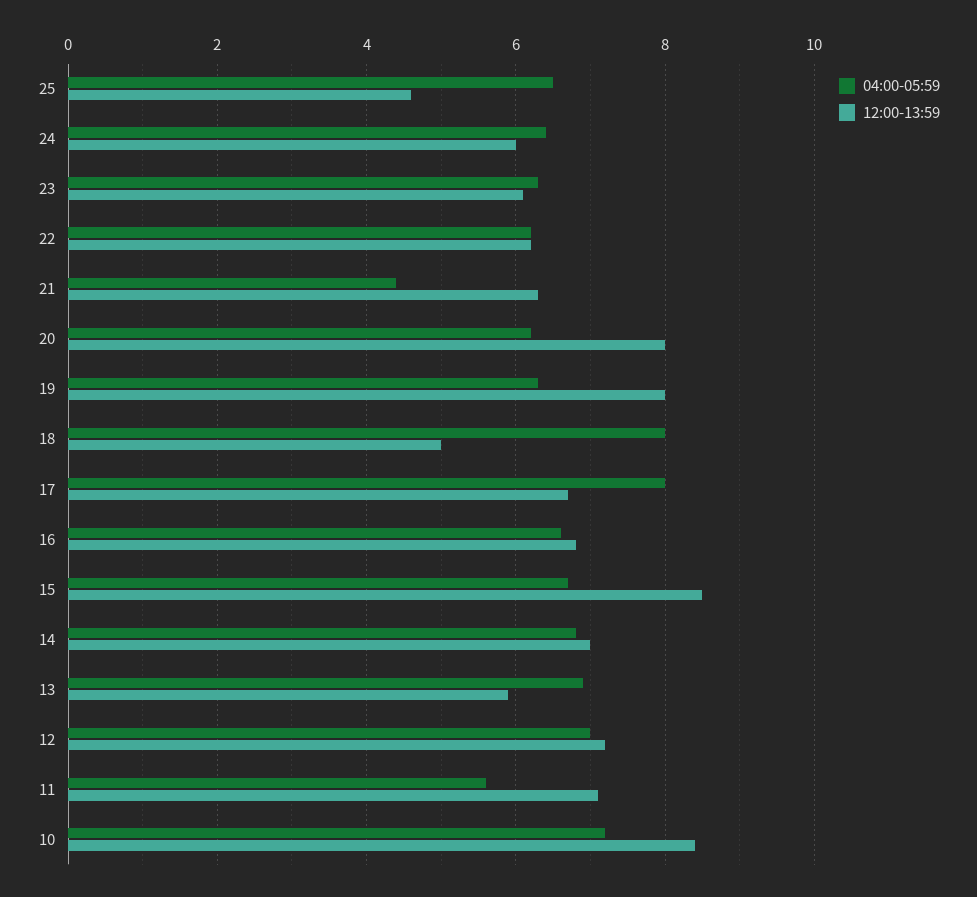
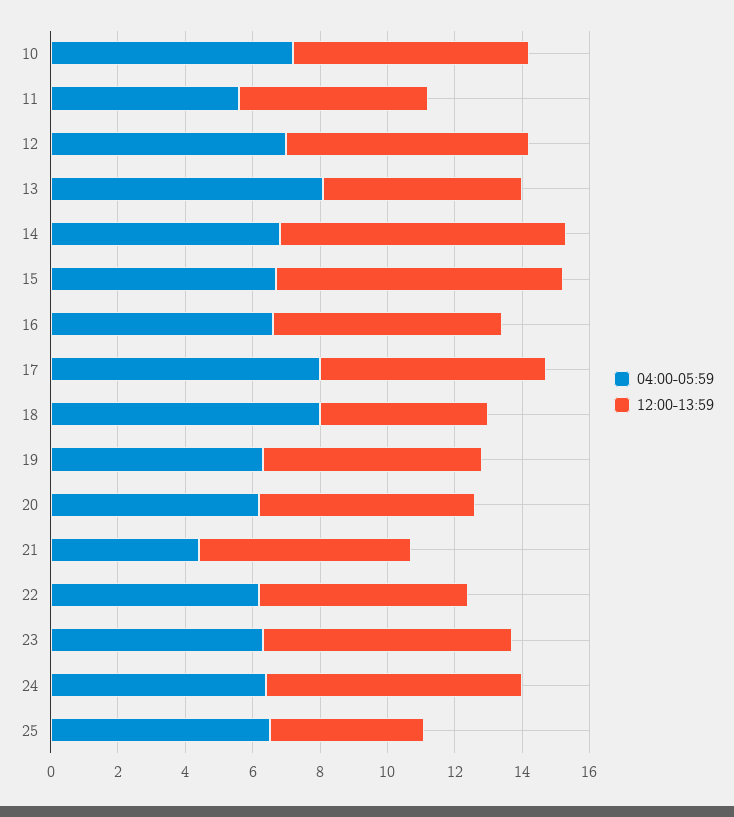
12:00-13:59, 24: 6 -> 7.5
12:00-13:59, 23: 6 -> 7.5
12:00-13:59, 20: 8 -> 6.5
12:00-13:59, 19: 8 -> 6.5
12:00-13:59, 14: 7 -> 8.5
04:00-05:59, 13: 7 -> 8
12:00-13:59, 11: 7 -> 5.5
12:00-13:59, 10: 8.5 -> 7

